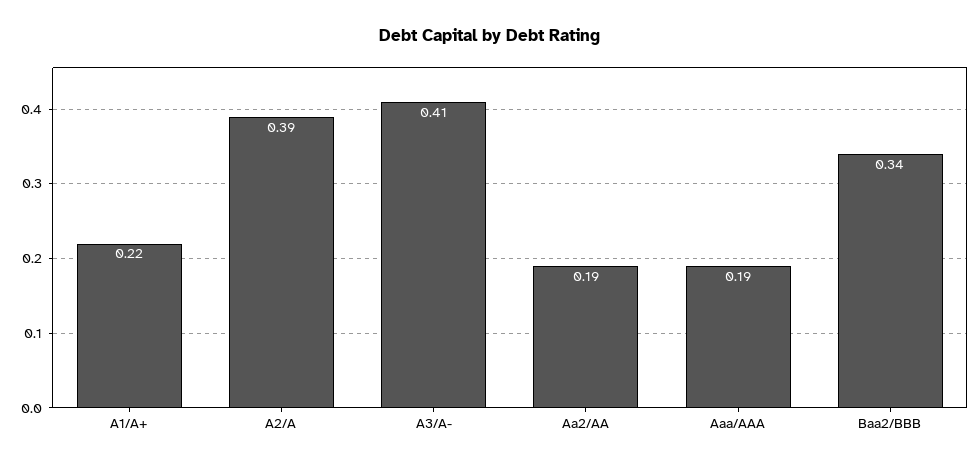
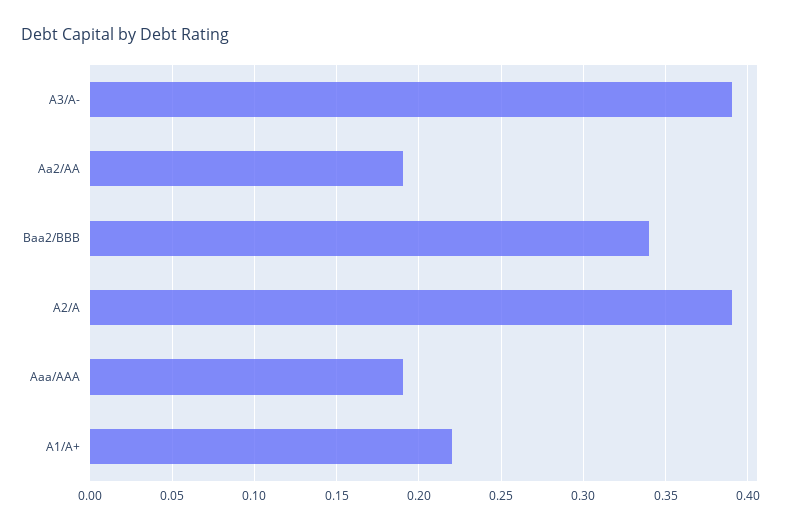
A3/A-: 0.41 -> 0.39

